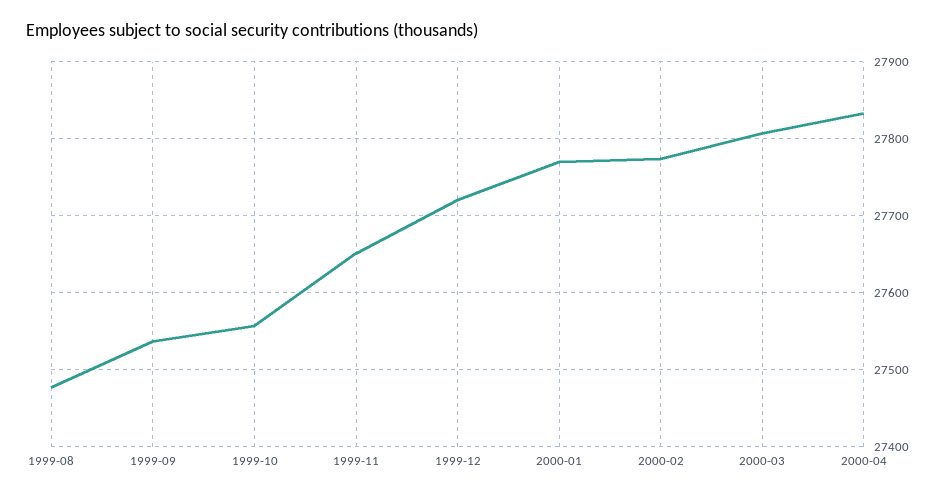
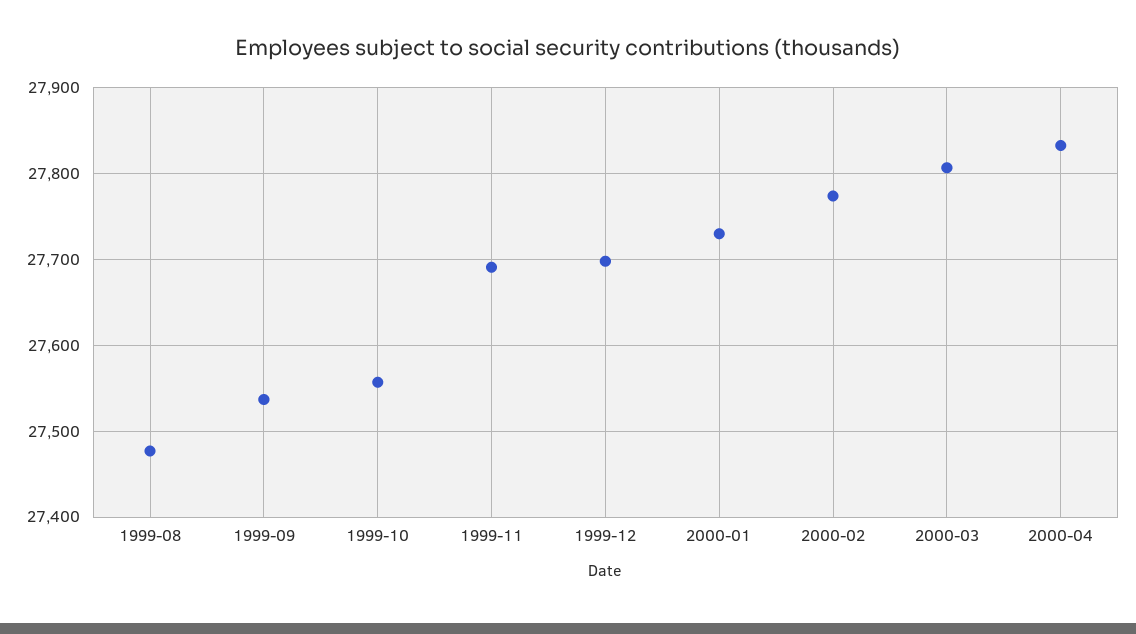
1999-11: 27650 -> 27690
1999-12: 27720 -> 27700
2000-01: 27770 -> 27730

